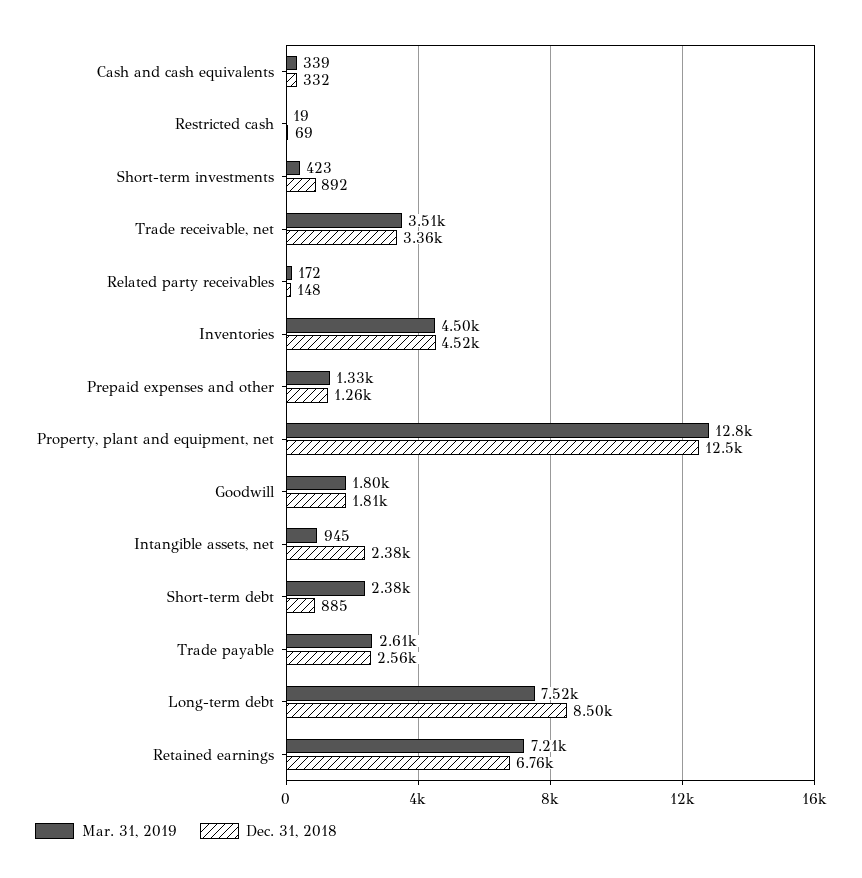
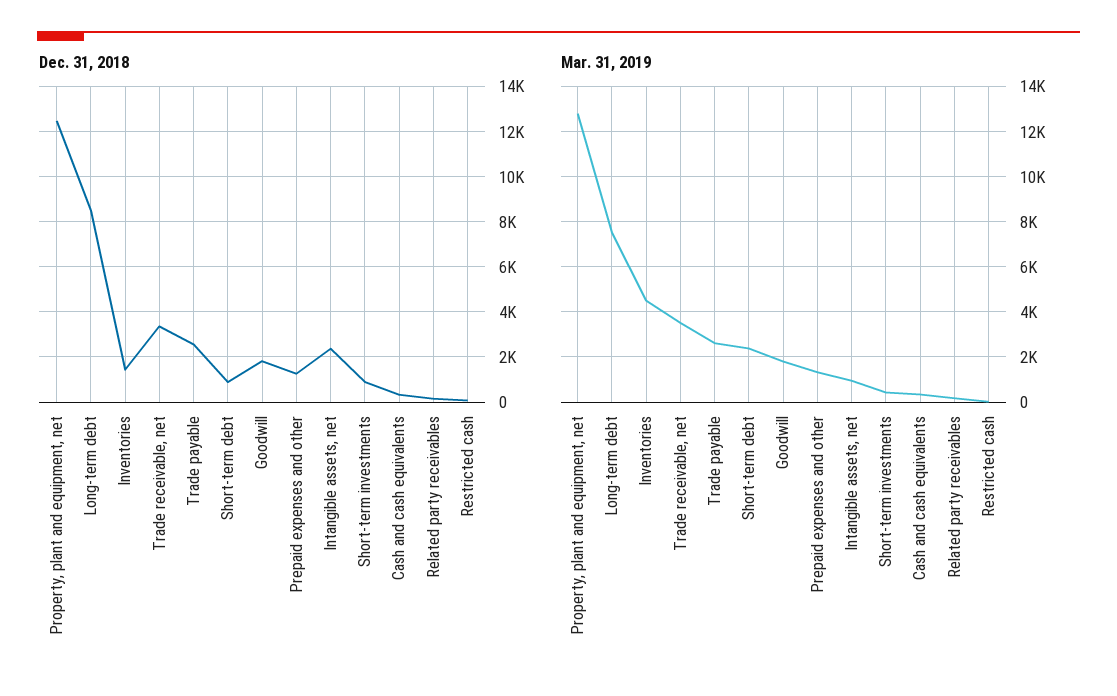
Dec. 31, 2018, Inventories: 4520 -> 1500
Mar. 31, 2019, Retained earnings: 7210 -> none
Dec. 31, 2018, Retained earnings: 6760 -> none

